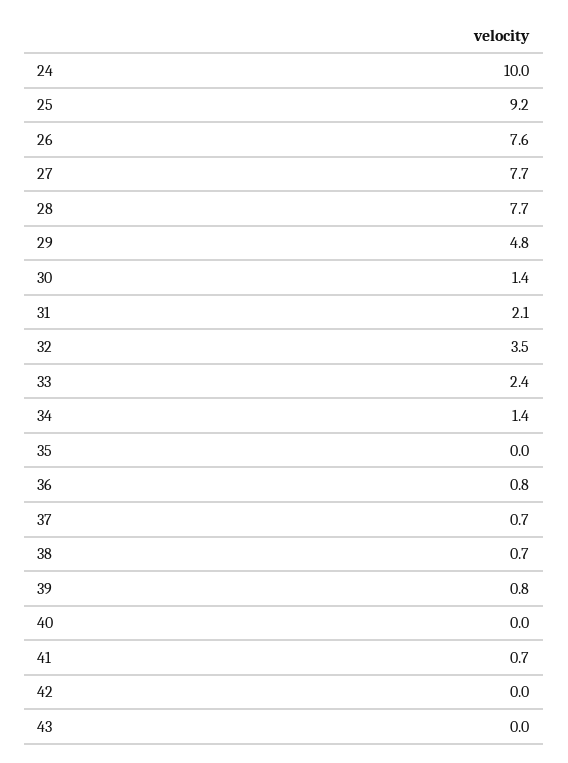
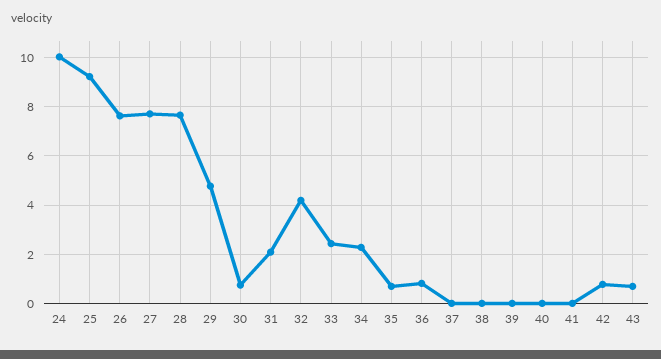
30: 1.4 -> 0.75
32: 3.5 -> 4.25
34: 1.4 -> 2.25
35: 0 -> 0.75
37: 0.7 -> 0
38: 0.7 -> 0
39: 0.8 -> 0
41: 0.7 -> 0
42: 0 -> 0.75
43: 0 -> 0.75

